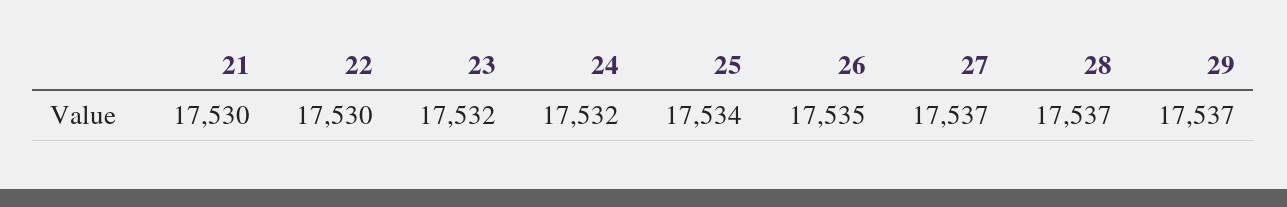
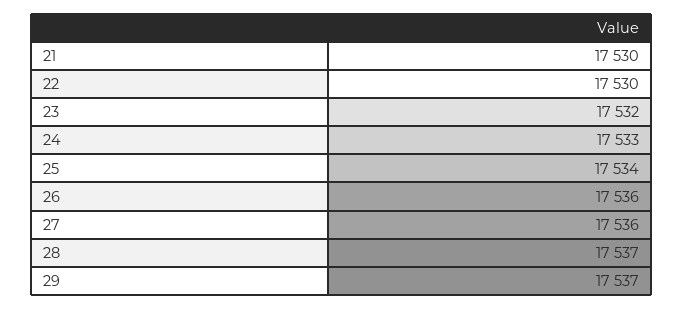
24: 17532 -> 17533
26: 17535 -> 17536
27: 17537 -> 17536

